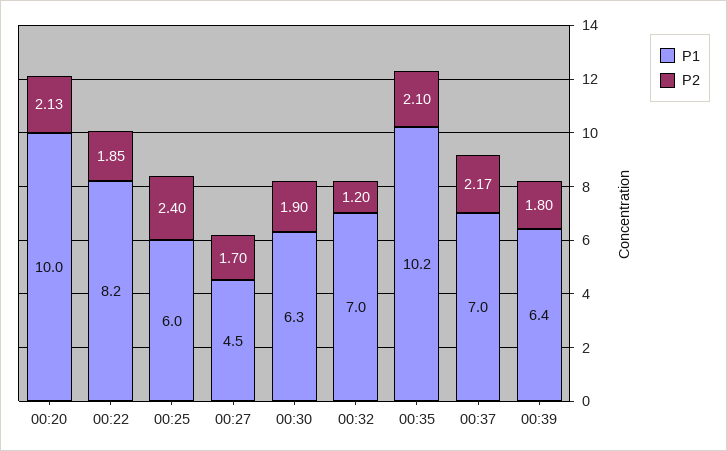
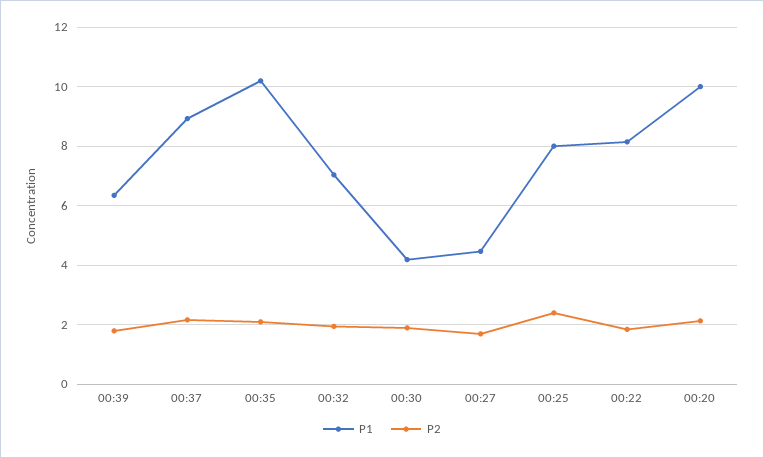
P1, 00:25: 6 -> 8
P1, 00:30: 6.3 -> 4.25
P2, 00:32: 1.2 -> 2
P1, 00:37: 7 -> 9

